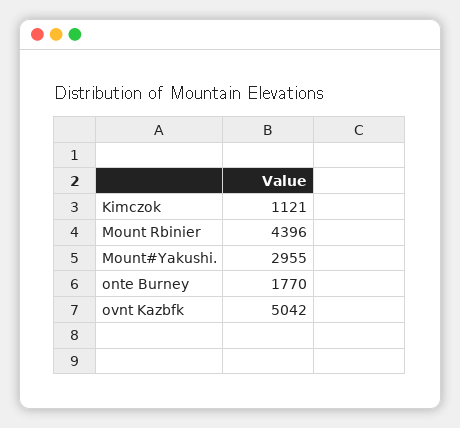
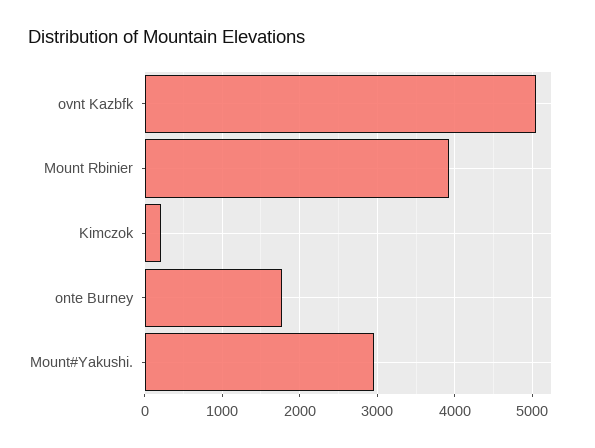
Kimczok: 1121 -> 200
Mount Rbinier: 4396 -> 3900

